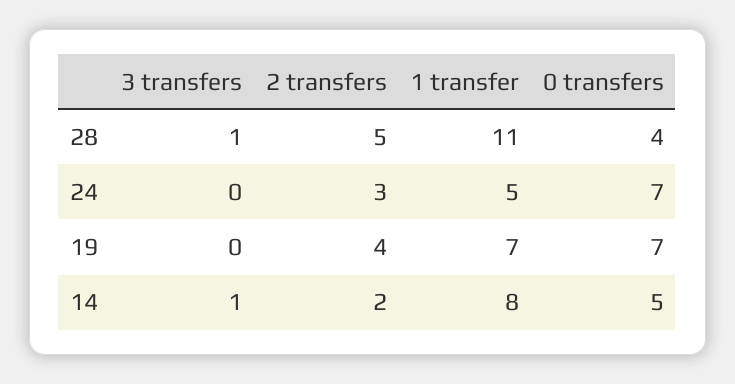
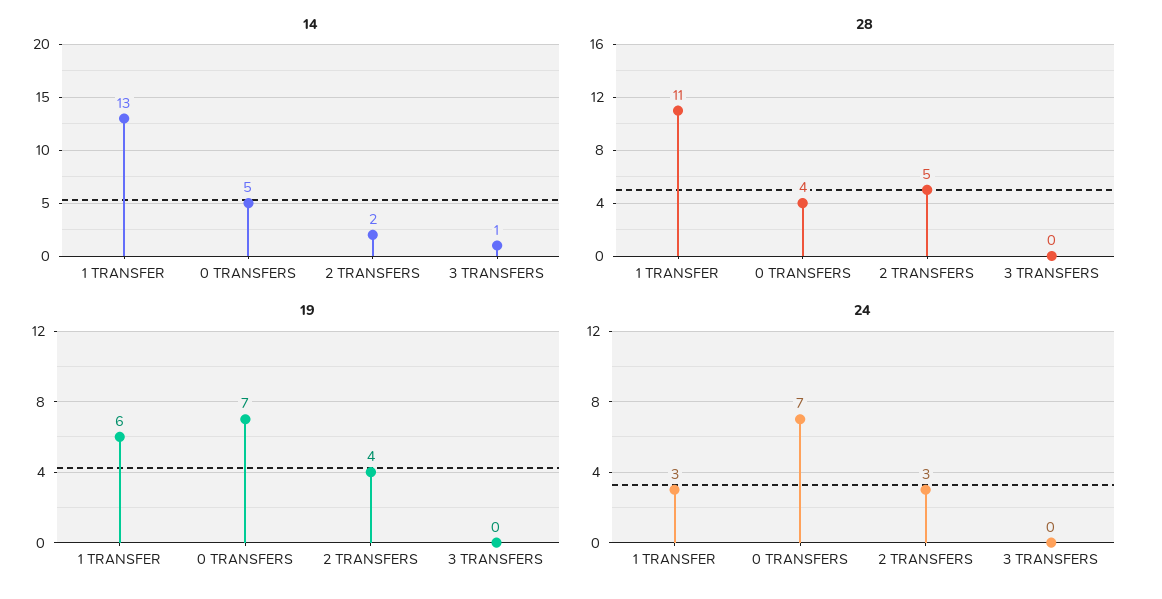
28, 3 transfers: 1 -> 0
24, 1 transfer: 5 -> 3
19, 1 transfer: 7 -> 6
14, 1 transfer: 8 -> 13

